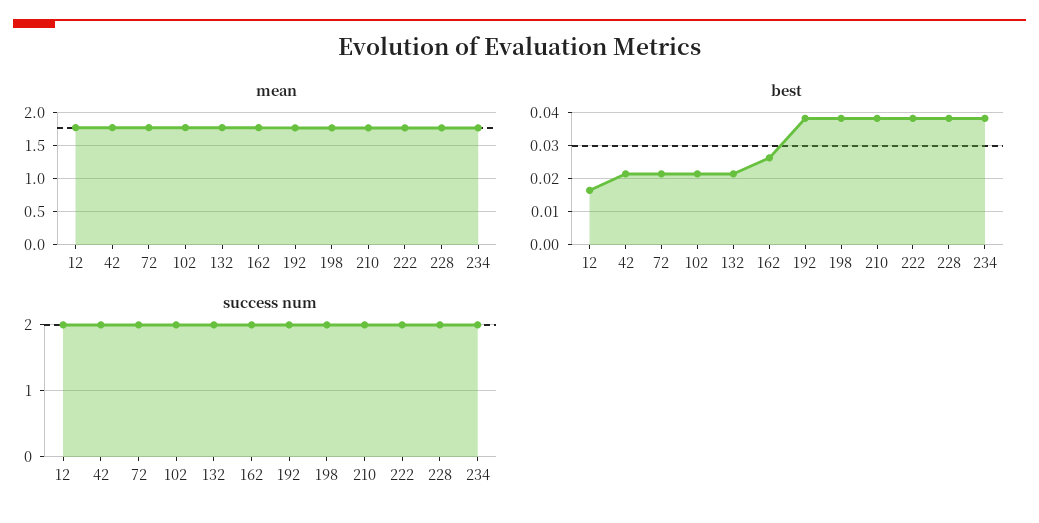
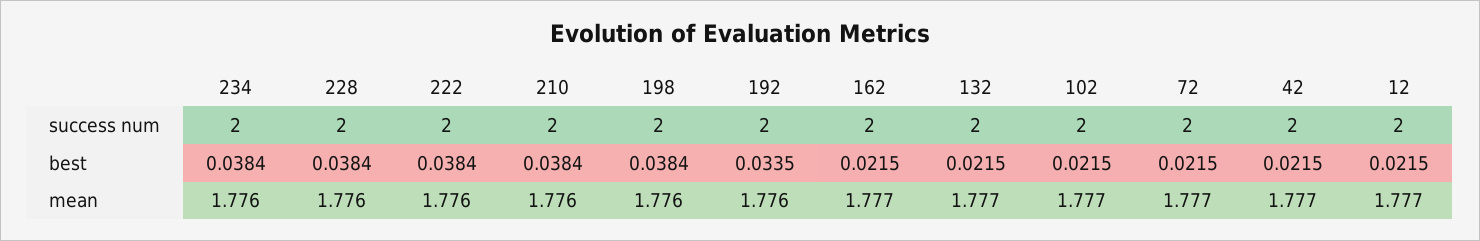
best, 12: 0.016 -> 0.0215
best, 162: 0.026 -> 0.0215
best, 192: 0.038 -> 0.0335

